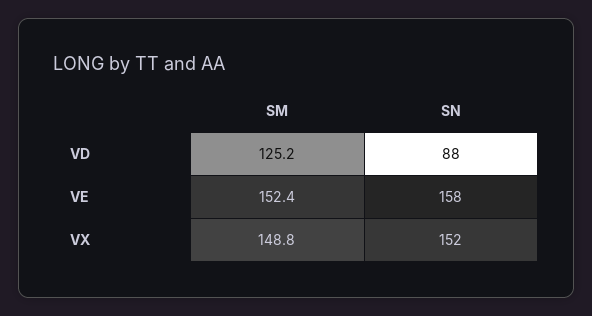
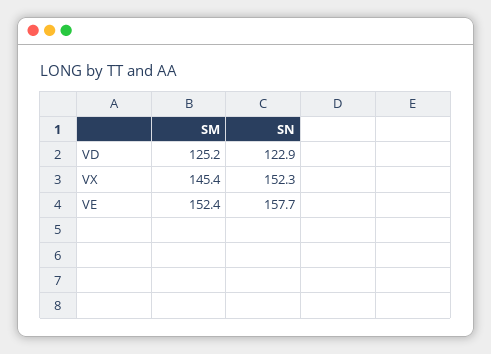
SN, VD: 88 -> 122.9
SM, VX: 148.8 -> 145.4

